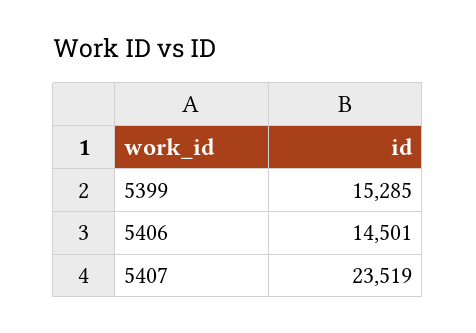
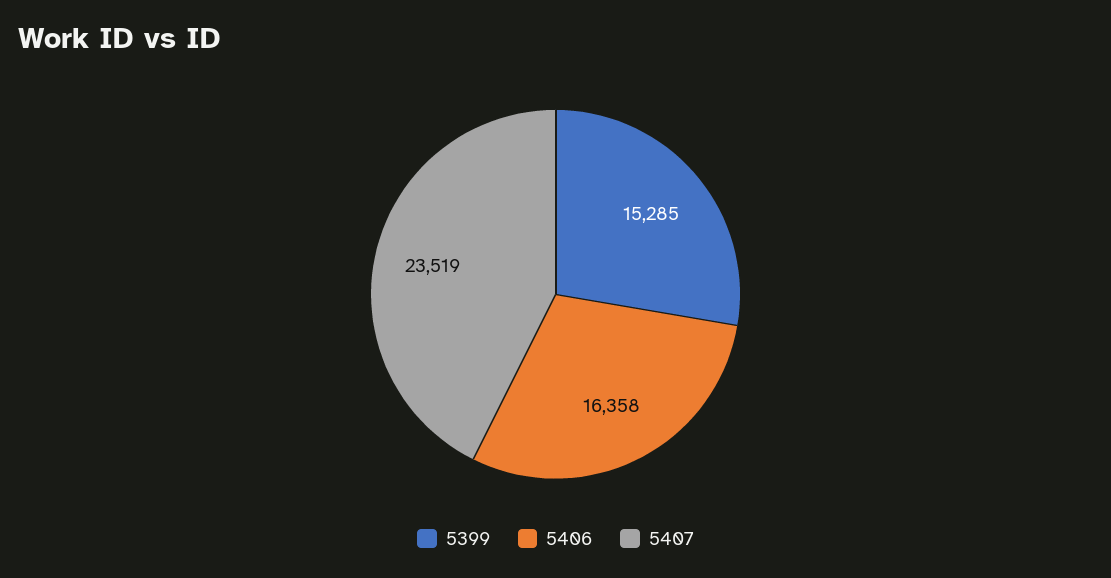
5406: 14501 -> 16358

